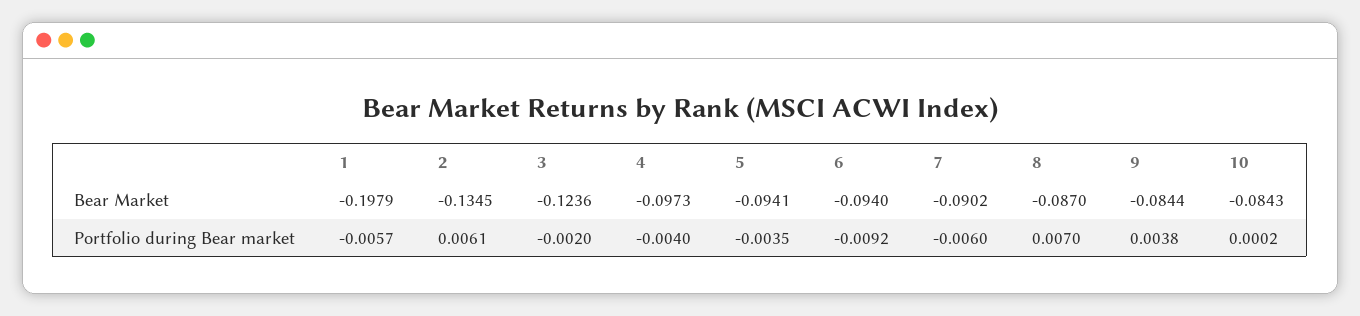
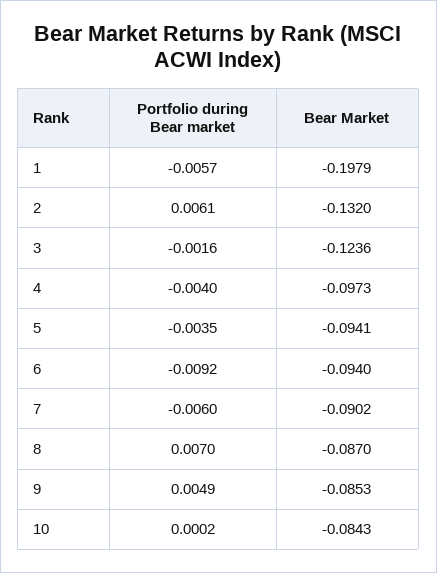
2, Bear Market: -0.1345 -> -0.132
9, Bear Market: -0.0844 -> -0.0853
3, Portfolio during Bear market: -0.002 -> -0.0016
9, Portfolio during Bear market: 0.0038 -> 0.0049

